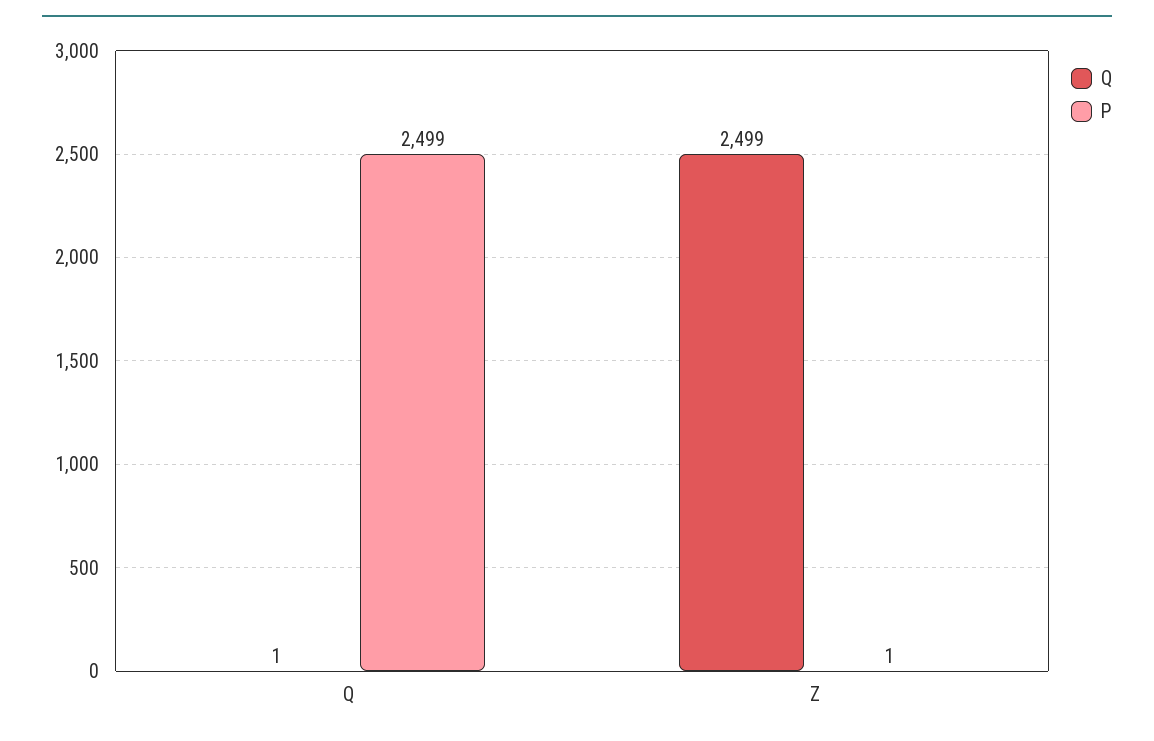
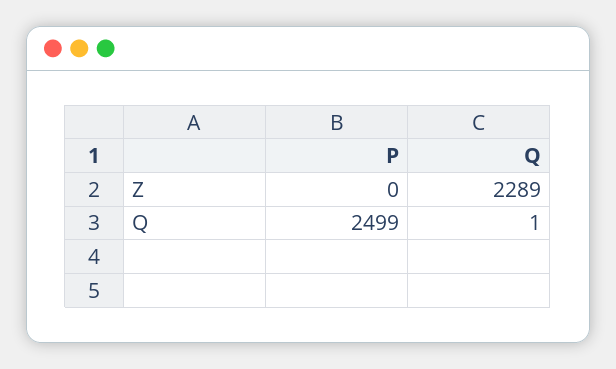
Q, Z: 2499 -> 2289
P, Z: 1 -> 0

